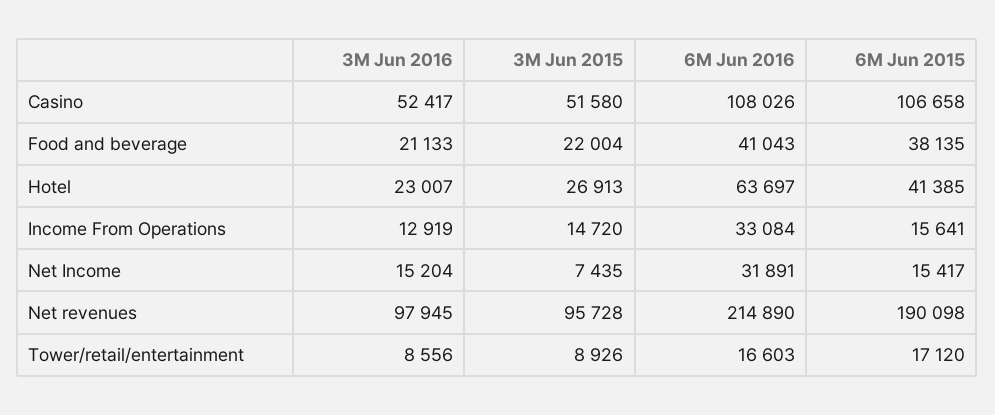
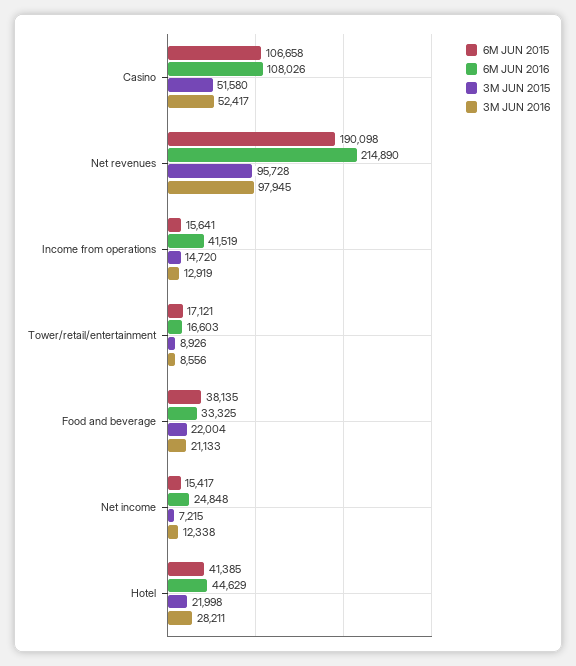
6M Jun 2016, Food and beverage: 41043 -> 33325
3M Jun 2016, Hotel: 23007 -> 28211
3M Jun 2015, Hotel: 26913 -> 21998
6M Jun 2016, Hotel: 63697 -> 44629
6M Jun 2016, Income From Operations: 33084 -> 41519
3M Jun 2016, Net Income: 15204 -> 12338
3M Jun 2015, Net Income: 7435 -> 7215
6M Jun 2016, Net Income: 31891 -> 24848
6M Jun 2015, Tower/retail/entertainment: 17120 -> 17121

